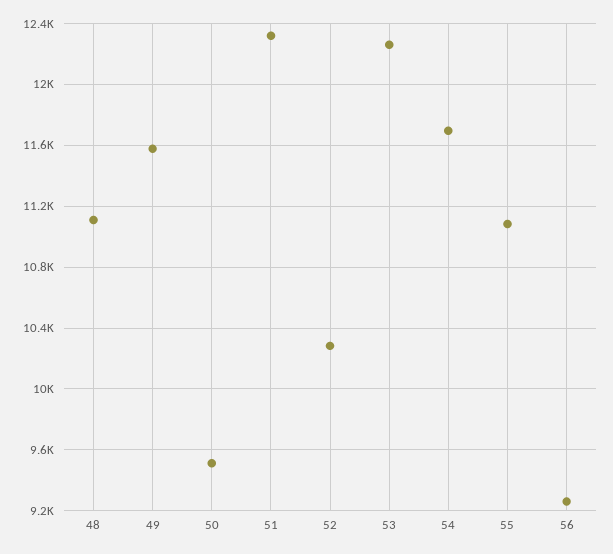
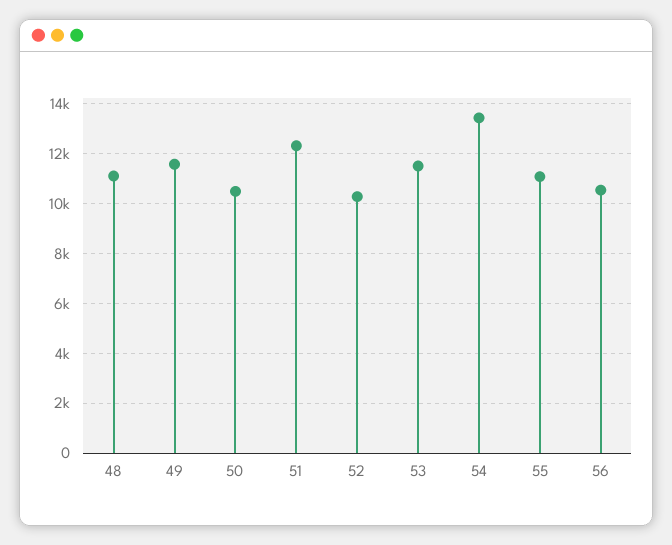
50: 9500 -> 10500
53: 12250 -> 11500
54: 11700 -> 13500
56: 9250 -> 10500

